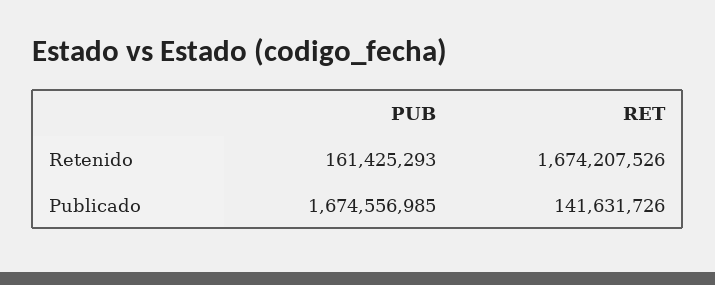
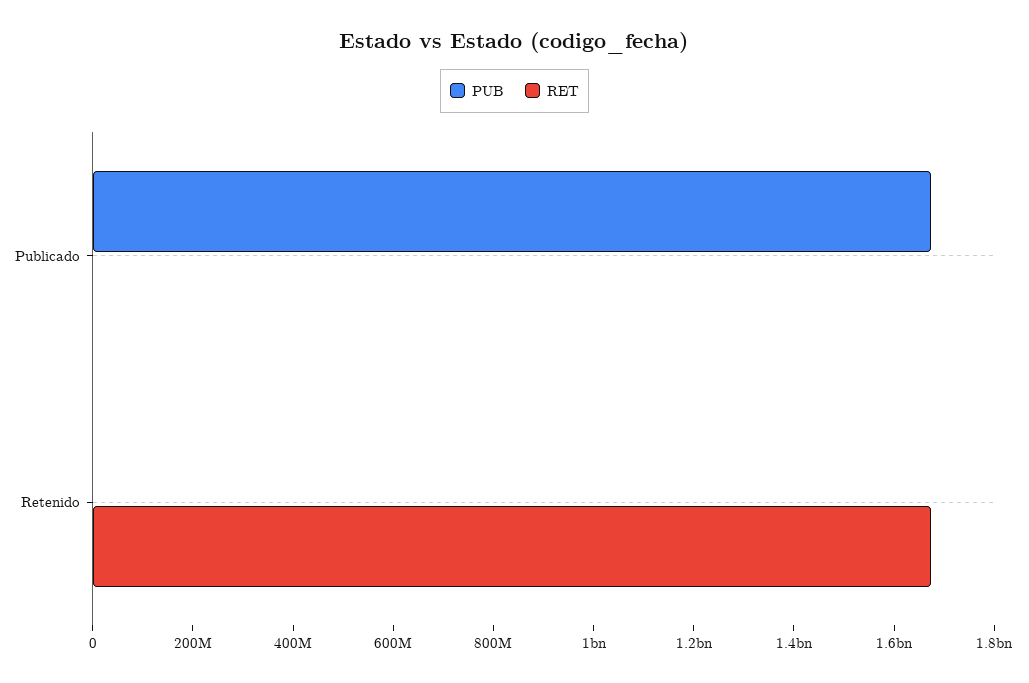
PUB, Retenido: 161425293 -> 0
RET, Publicado: 141631726 -> 0

